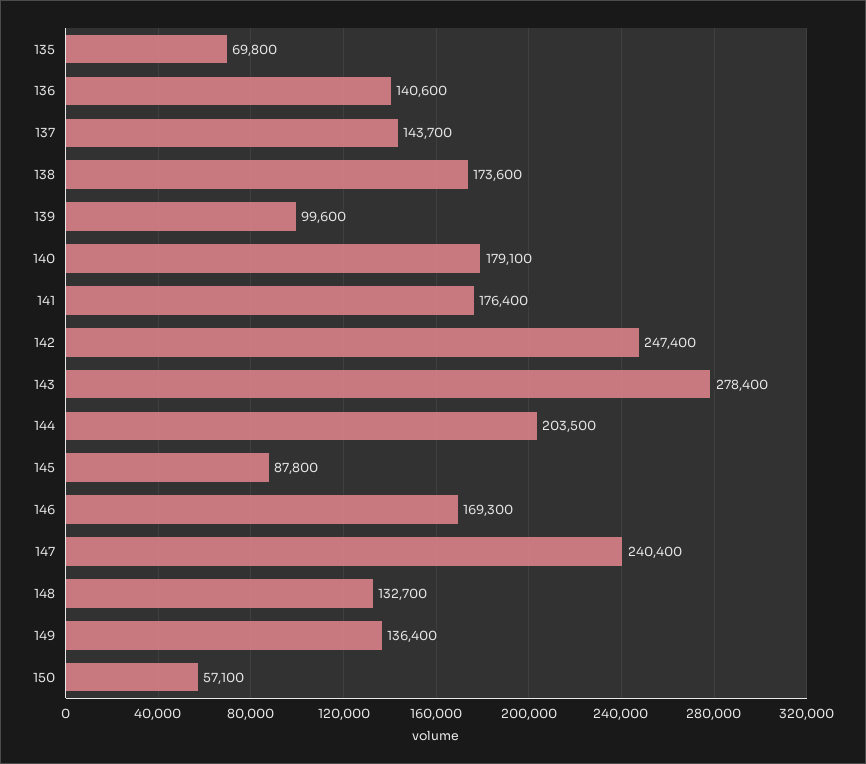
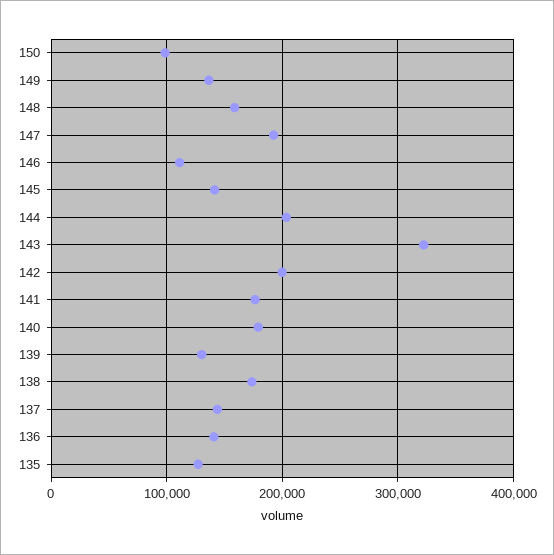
135: 69800 -> 130000
139: 99600 -> 130000
142: 247400 -> 200000
143: 278400 -> 320000
145: 87800 -> 140000
146: 169300 -> 110000
147: 240400 -> 190000
148: 132700 -> 160000
150: 57100 -> 100000

